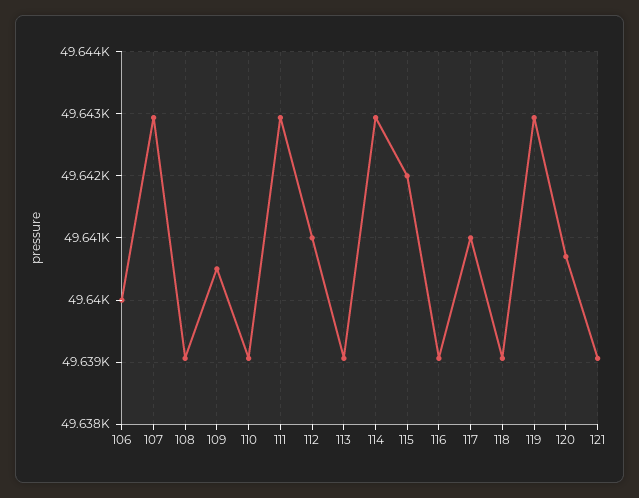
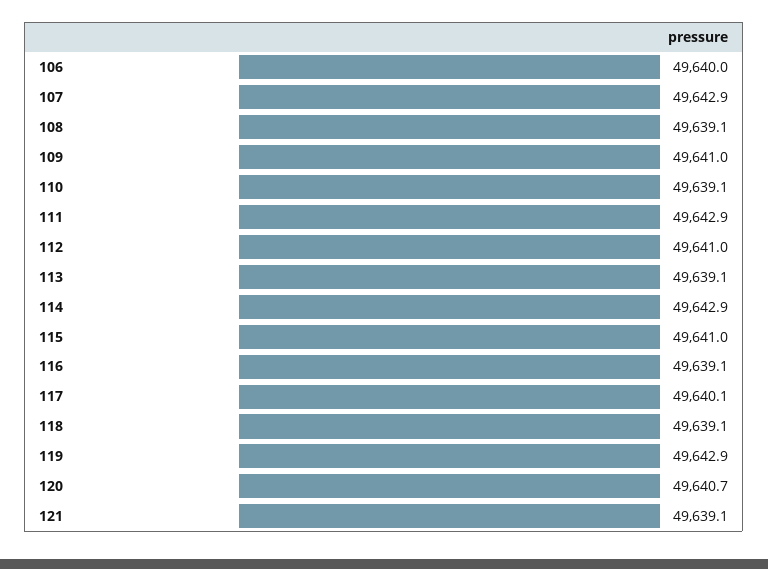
109: 49640.5 -> 49641
115: 49642 -> 49641
117: 49641 -> 49640.1

